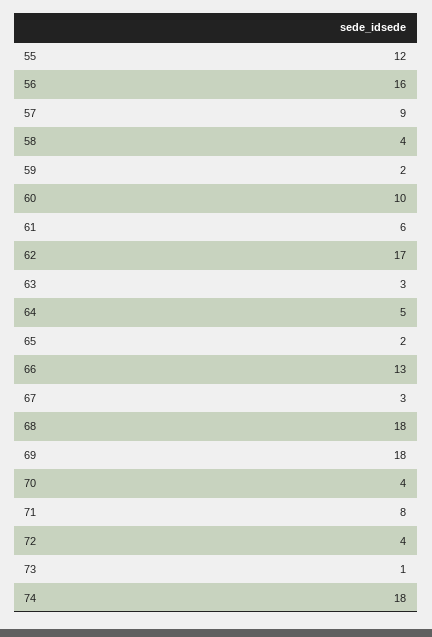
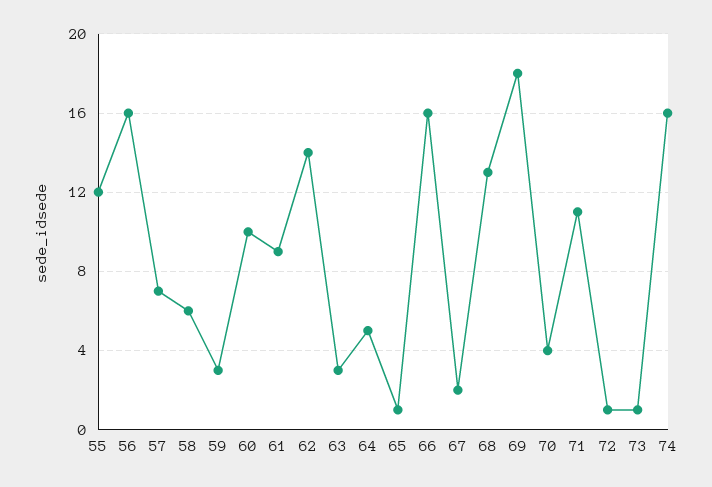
57: 9 -> 7
58: 4 -> 6
59: 2 -> 3
61: 6 -> 9
62: 17 -> 14
65: 2 -> 1
66: 13 -> 16
67: 3 -> 2
68: 18 -> 13
71: 8 -> 11
72: 4 -> 1
74: 18 -> 16

